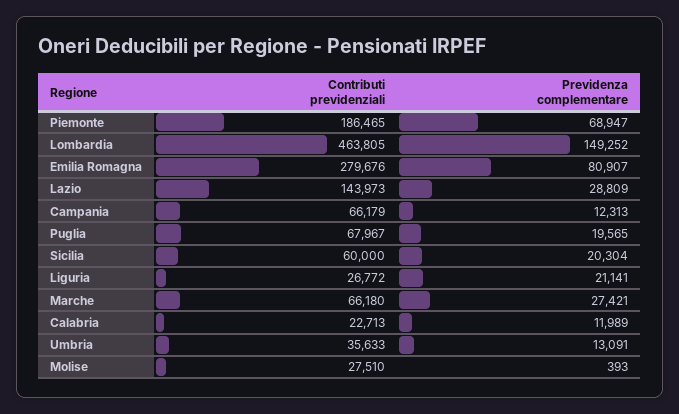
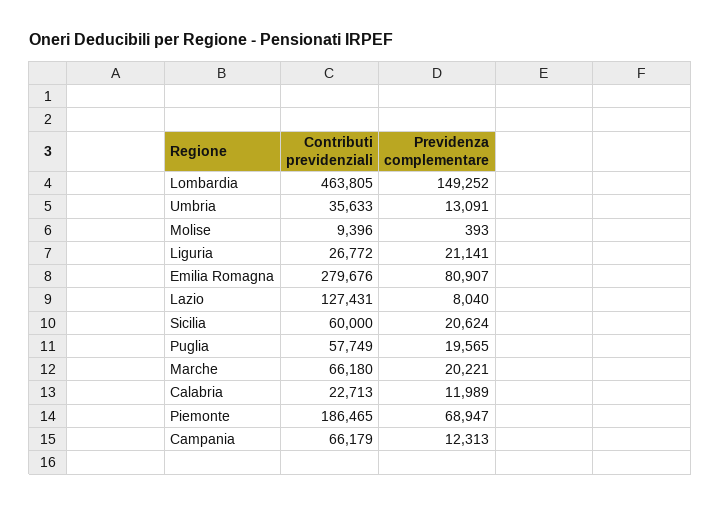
Contributi previdenziali, Lazio: 143973 -> 127431
Previdenza complementare, Lazio: 28809 -> 8040
Contributi previdenziali, Puglia: 67967 -> 57749
Previdenza complementare, Sicilia: 20304 -> 20624
Previdenza complementare, Marche: 27421 -> 20221
Contributi previdenziali, Molise: 27510 -> 9396

